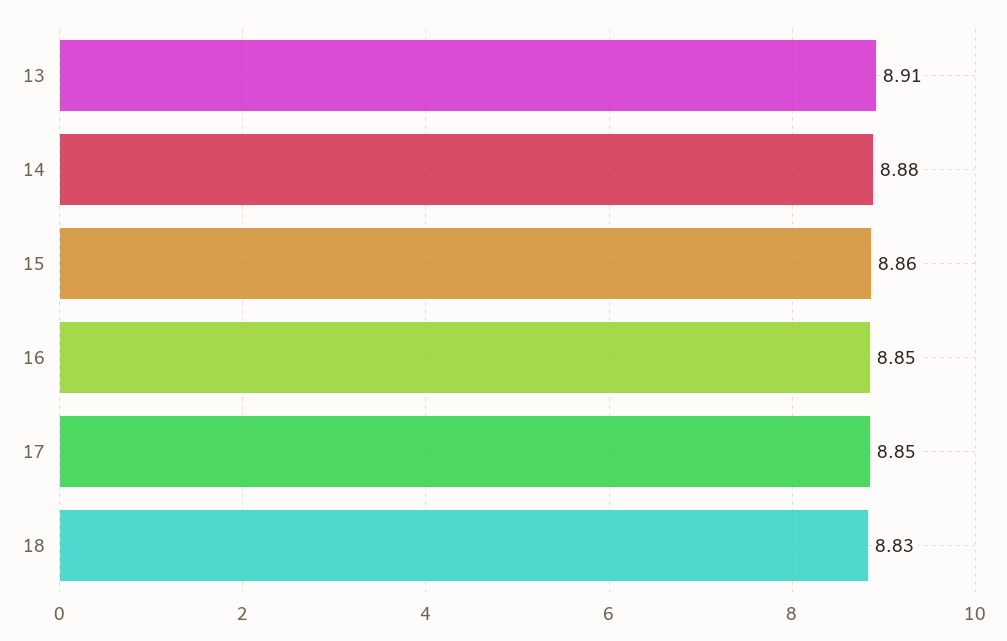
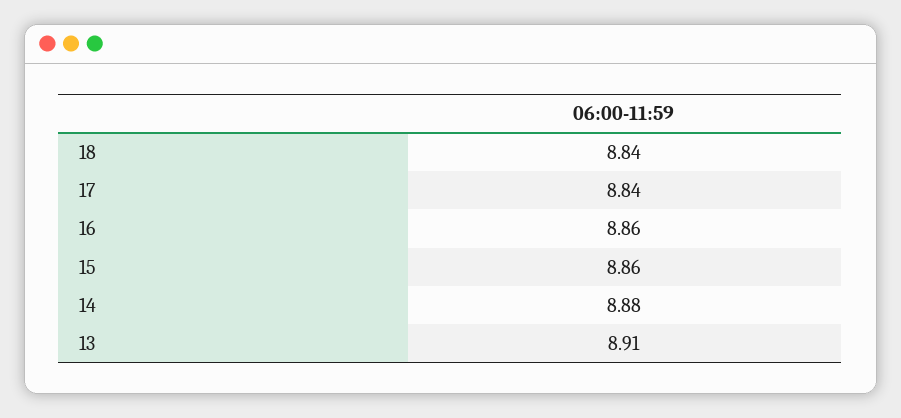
16: 8.85 -> 8.86
17: 8.85 -> 8.84
18: 8.83 -> 8.84

